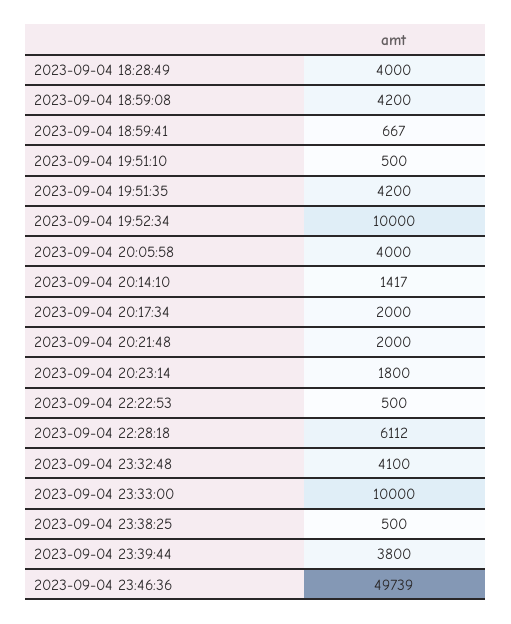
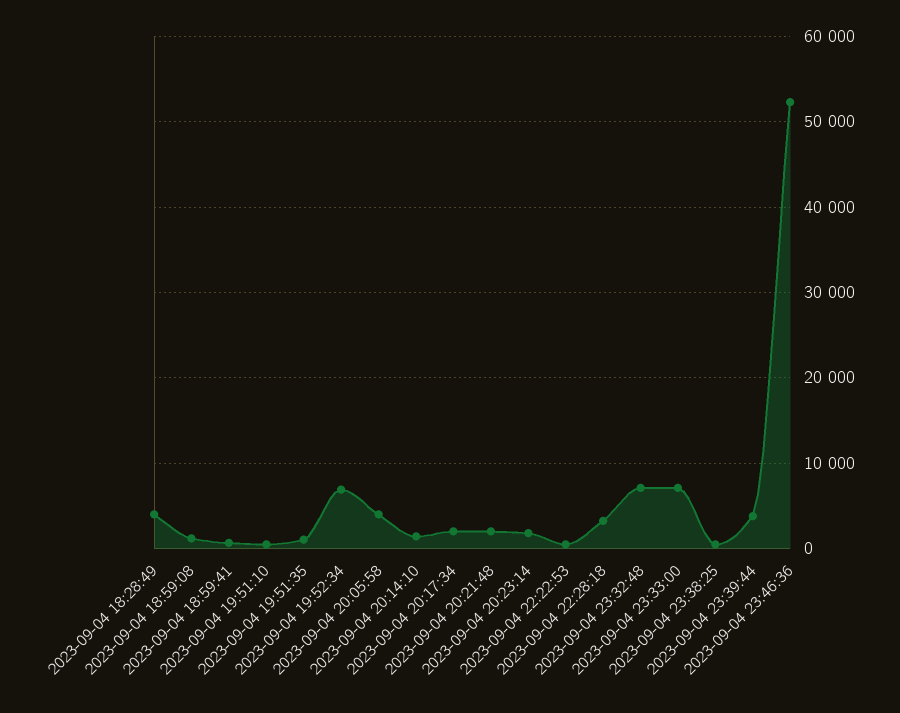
2023-09-04 18:59:08: 4200 -> 1000
2023-09-04 19:51:35: 4200 -> 1000
2023-09-04 19:52:34: 10000 -> 7000
2023-09-04 22:28:18: 6112 -> 3000
2023-09-04 23:32:48: 4100 -> 7000
2023-09-04 23:33:00: 10000 -> 7000
2023-09-04 23:46:36: 49739 -> 52000

